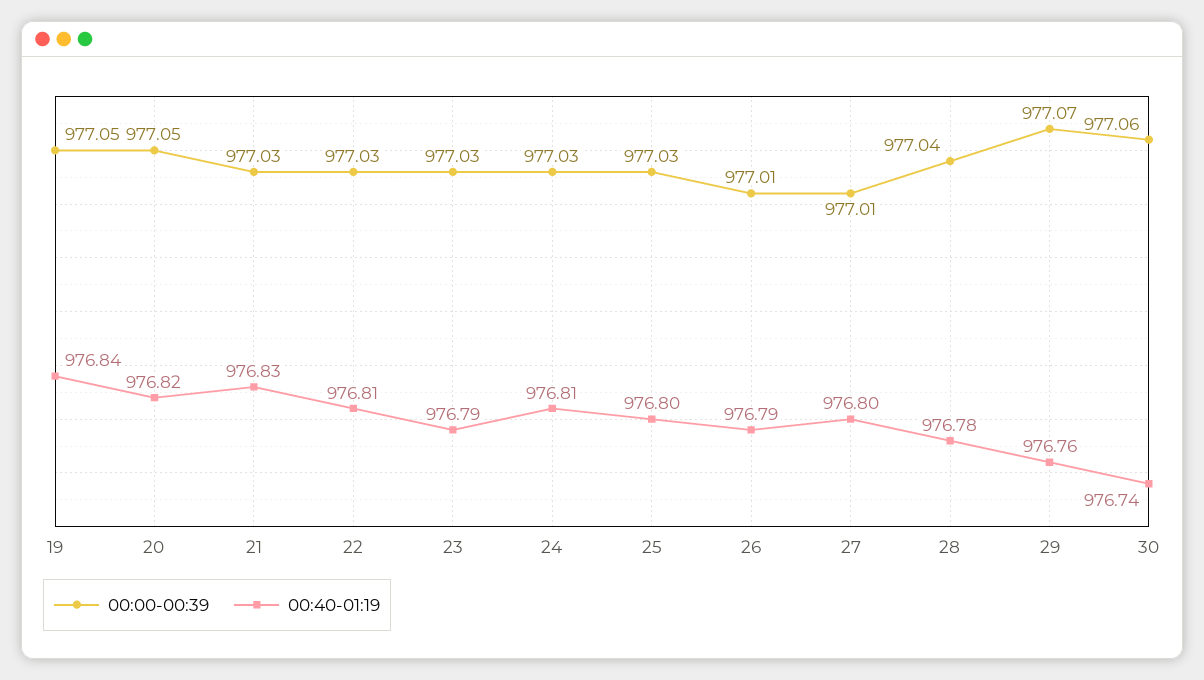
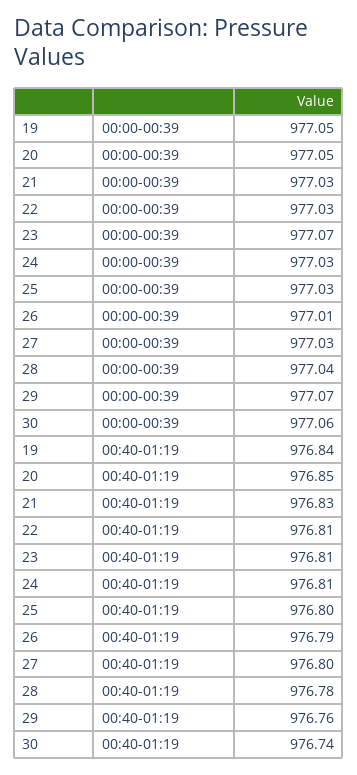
00:40-01:19, 20: 976.82 -> 976.85
00:00-00:39, 23: 977.03 -> 977.07
00:40-01:19, 23: 976.79 -> 976.81
00:00-00:39, 27: 977.01 -> 977.03

